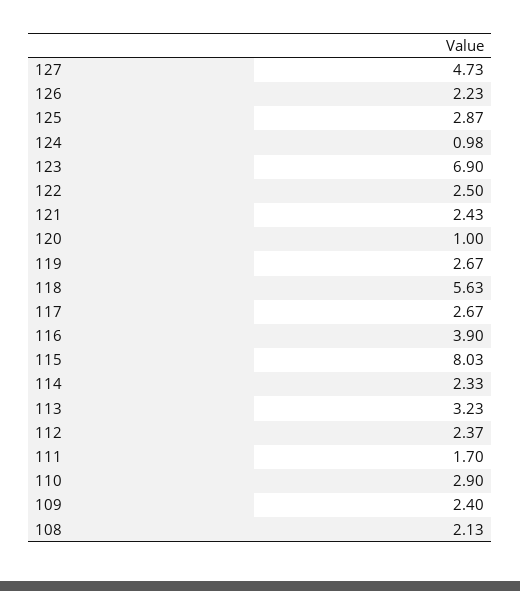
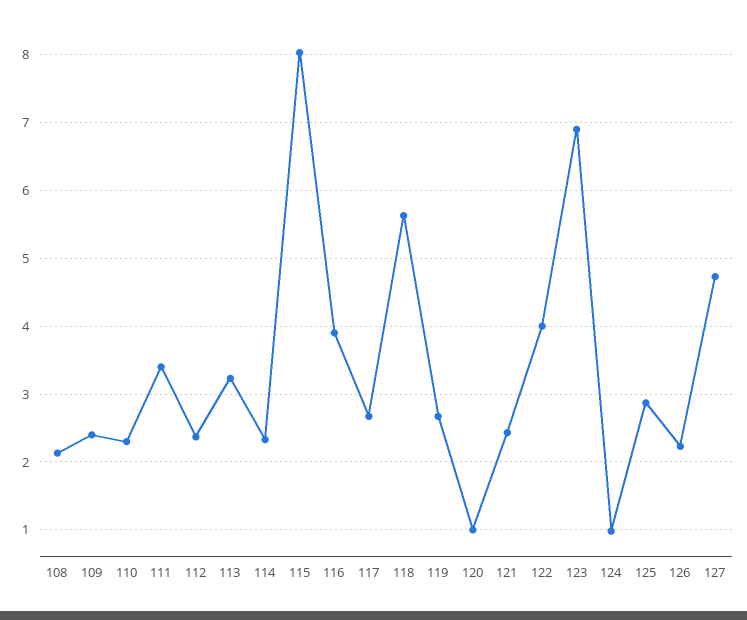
122: 2.5 -> 4
111: 1.7 -> 3.4
110: 2.9 -> 2.3

